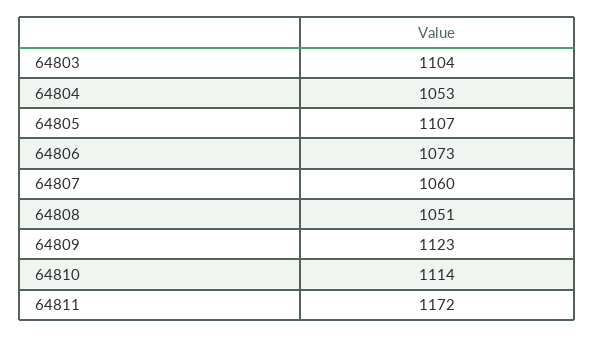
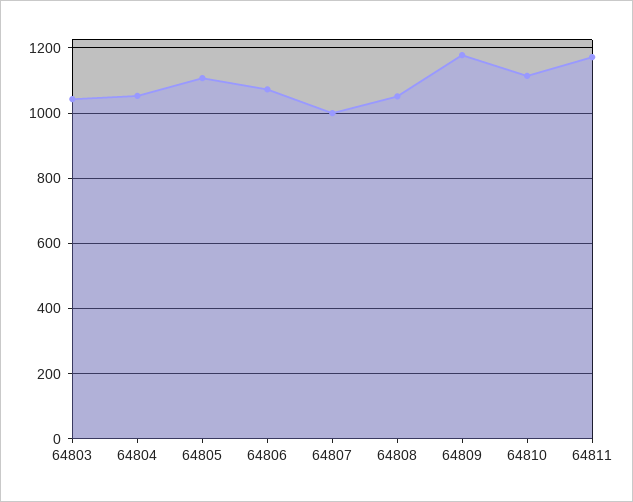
64803: 1104 -> 1040
64807: 1060 -> 1000
64809: 1123 -> 1180

